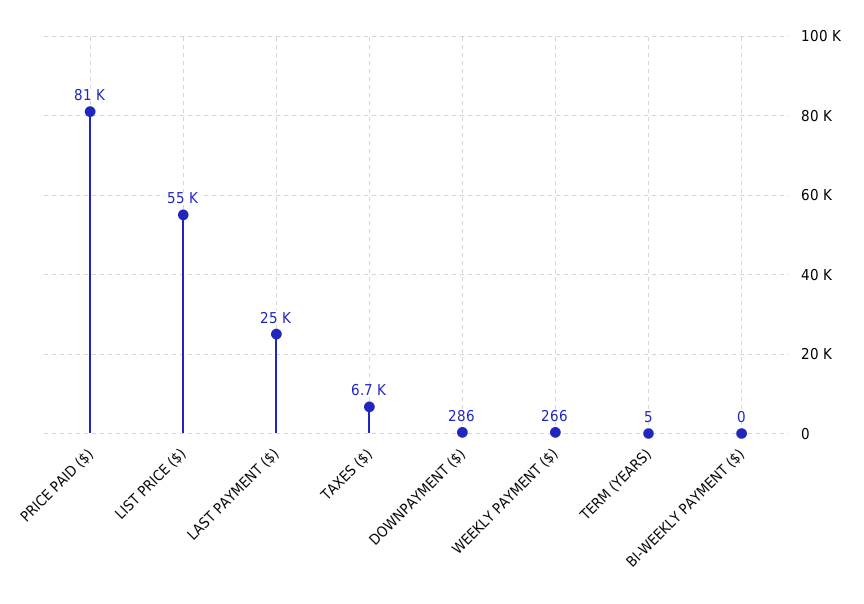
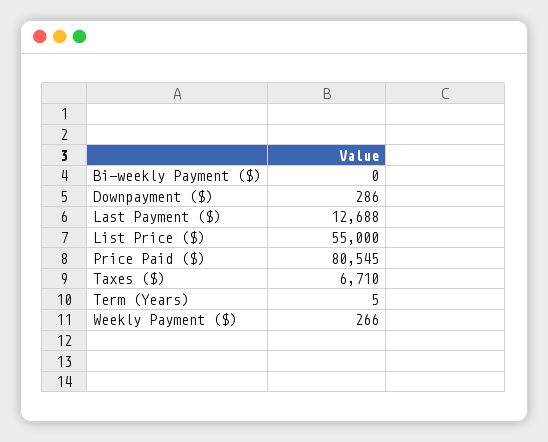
LAST PAYMENT ($): 25000 -> 12688

